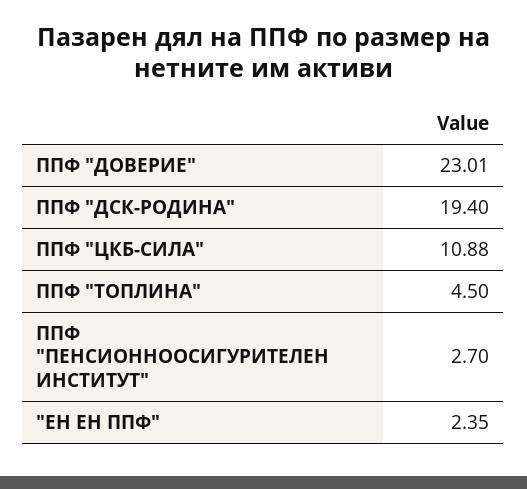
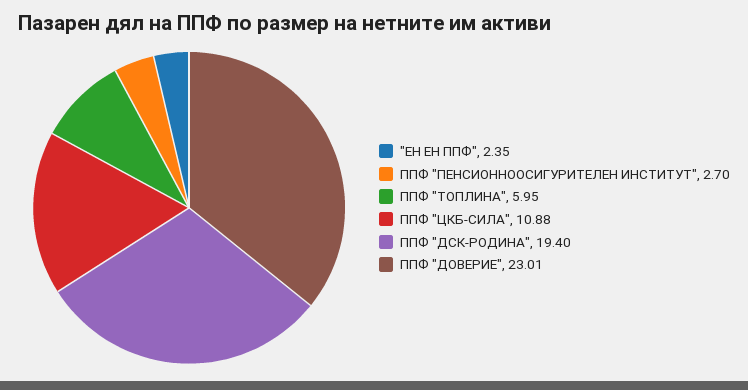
ППФ "ТОПЛИНА": 4.5 -> 5.95

